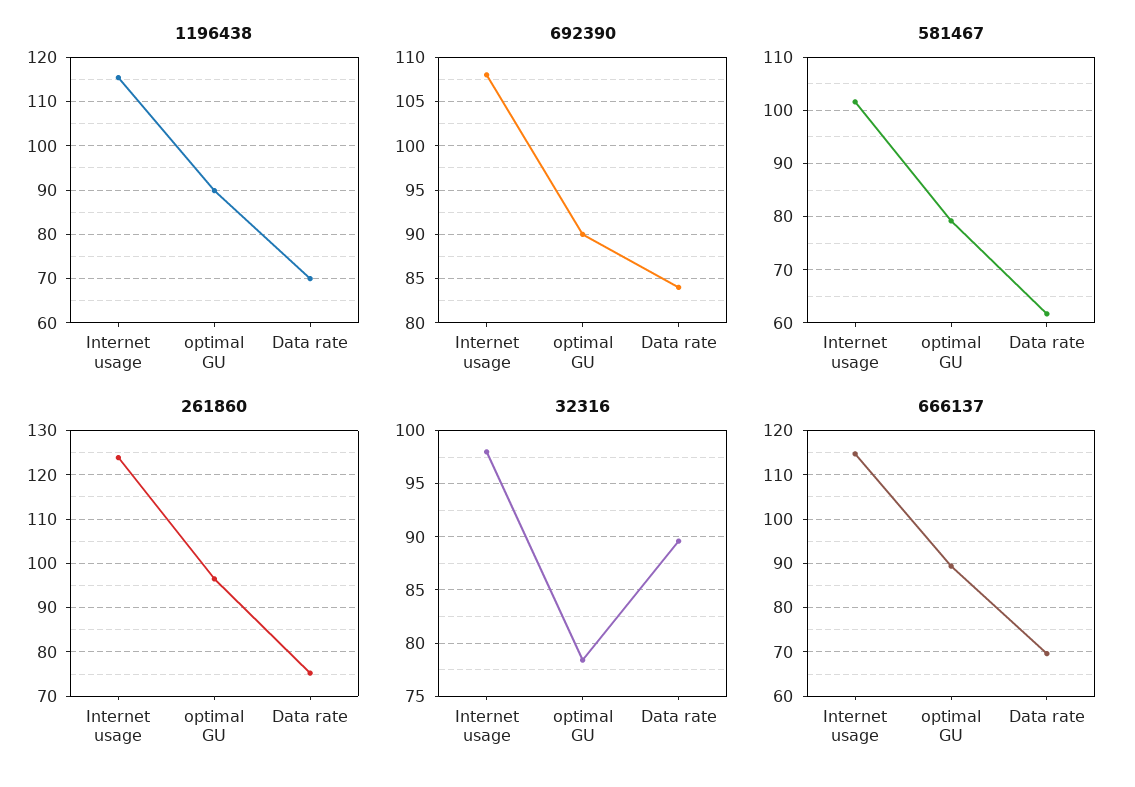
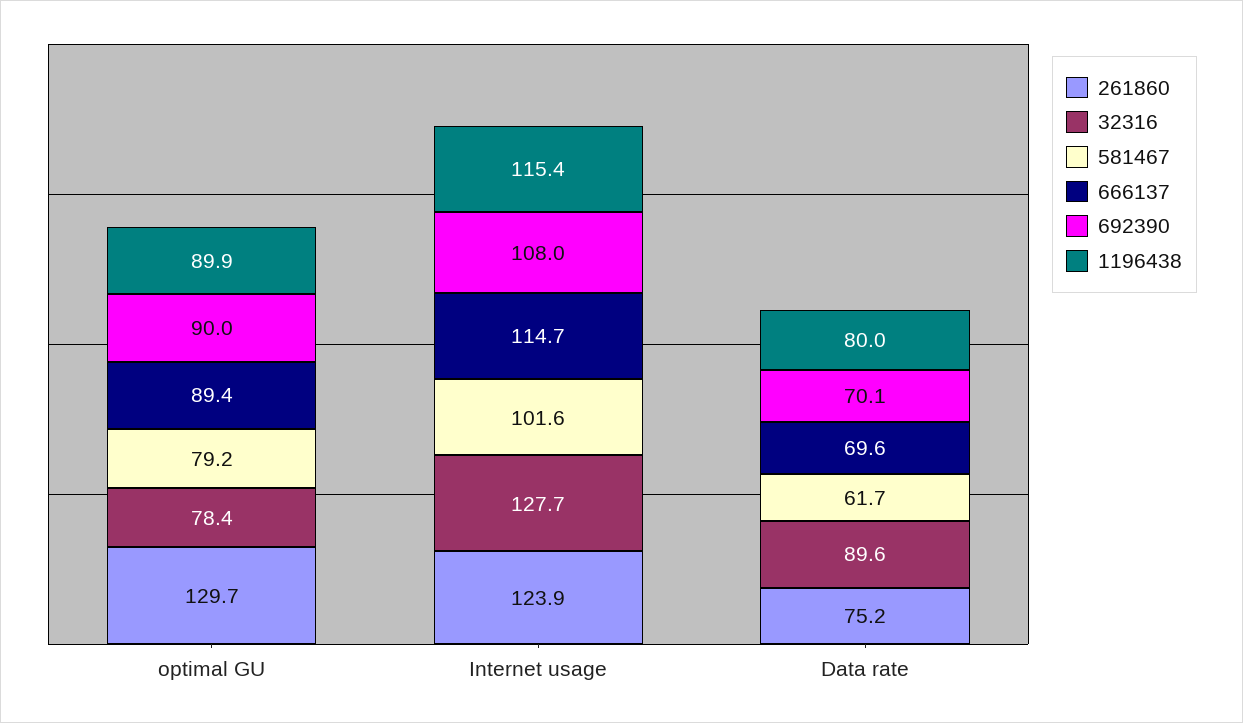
1196438, Data rate: 70 -> 80
692390, Data rate: 84 -> 70.1
261860, optimal GU: 96 -> 129.7
32316, Internet usage: 98 -> 127.7

